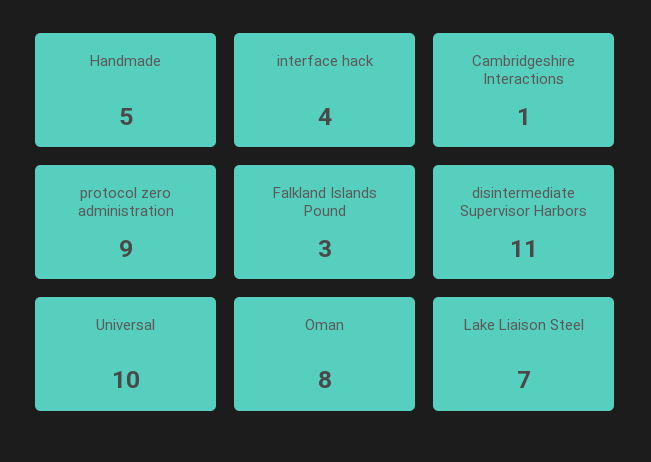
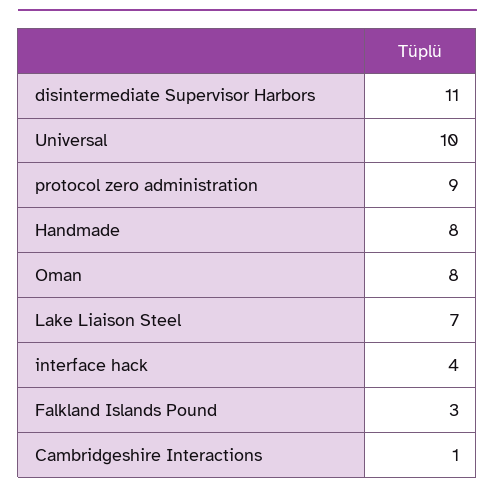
Handmade: 5 -> 8

